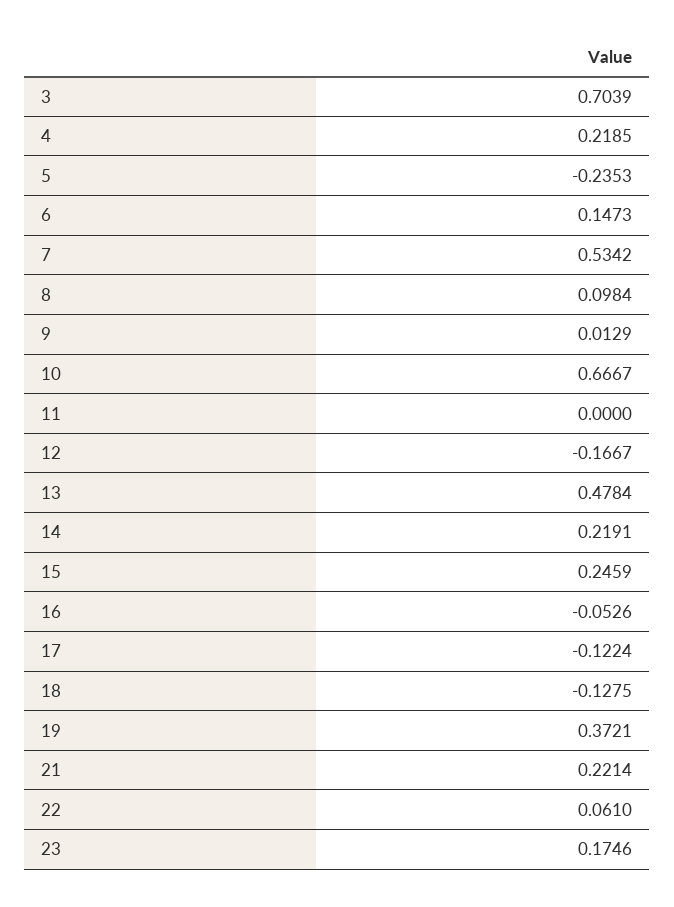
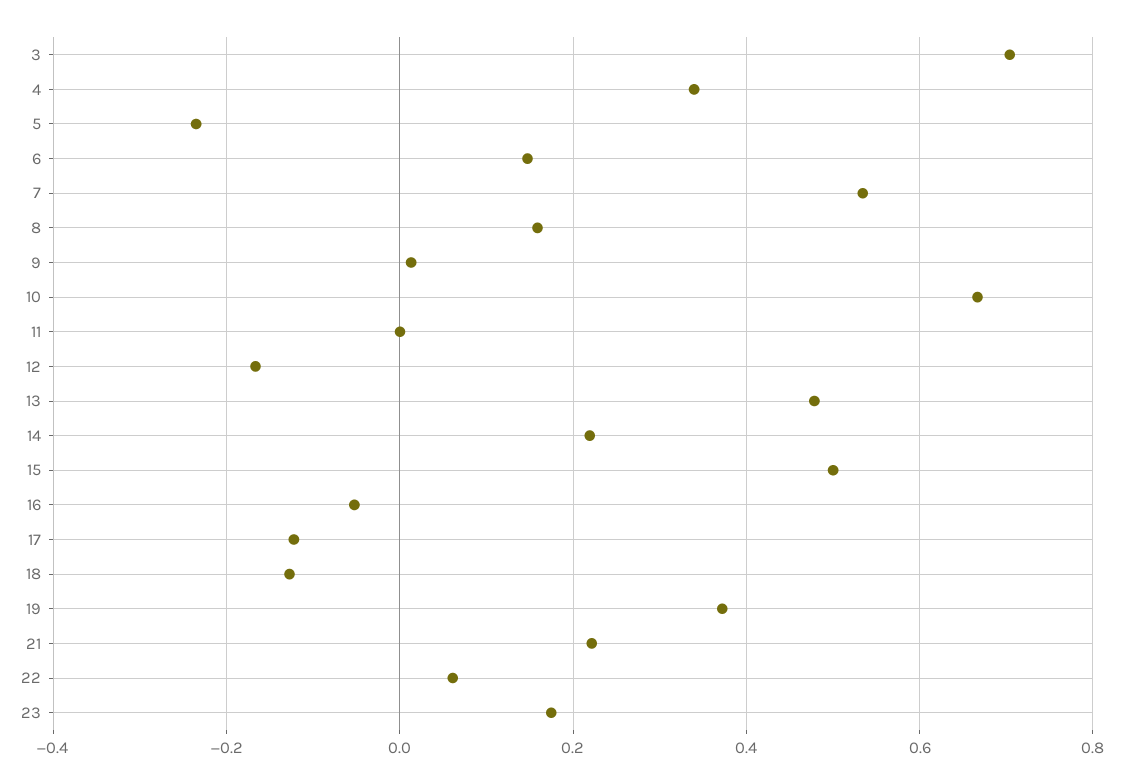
4: 0.2185 -> 0.34
8: 0.0984 -> 0.16
15: 0.2459 -> 0.5

